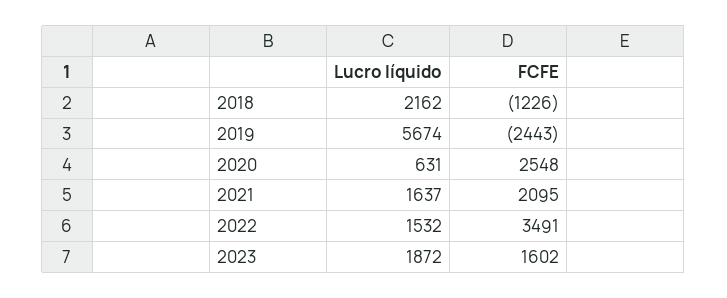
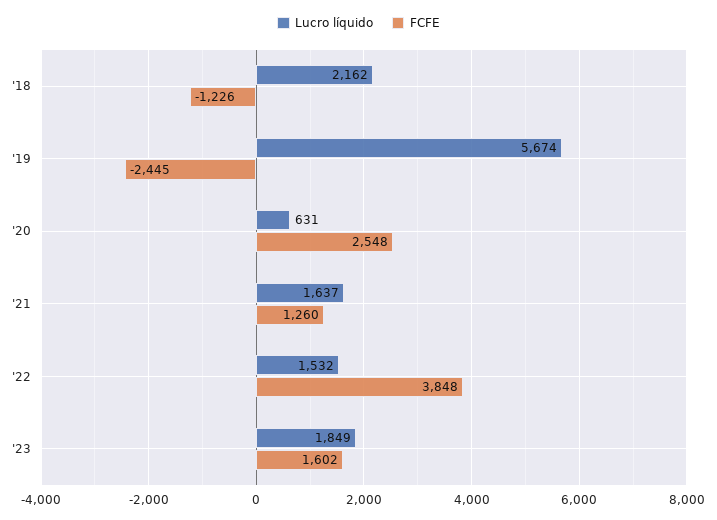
FCFE, 2019: -2443 -> -2445
FCFE, 2021: 2095 -> 1260
FCFE, 2022: 3491 -> 3848
Lucro líquido, 2023: 1872 -> 1849

